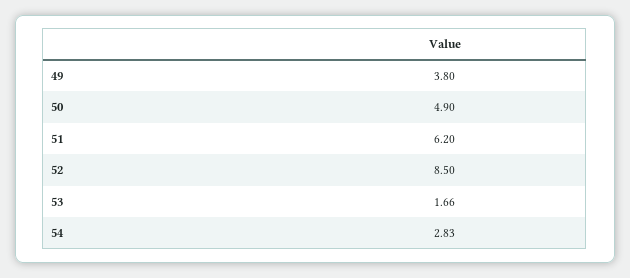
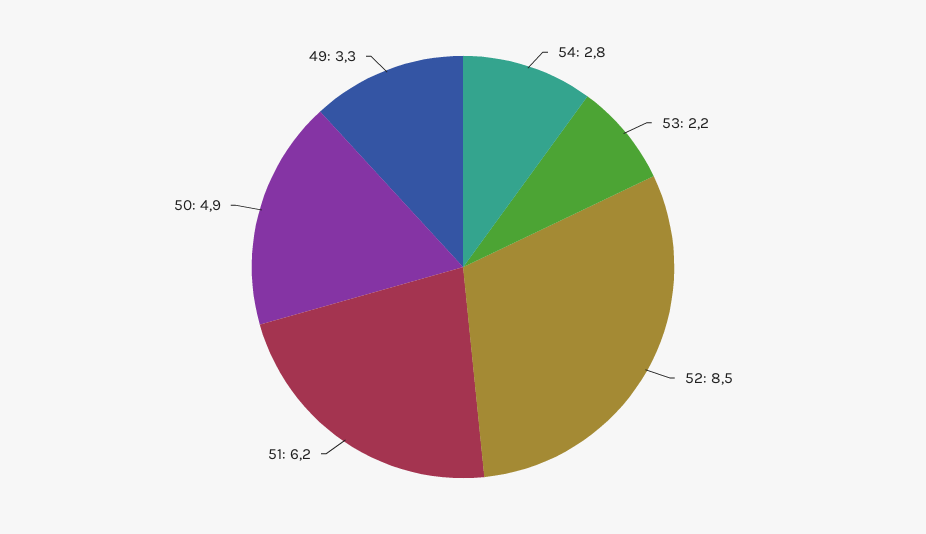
49: 3.8 -> 3.3
53: 1.66 -> 2.2

